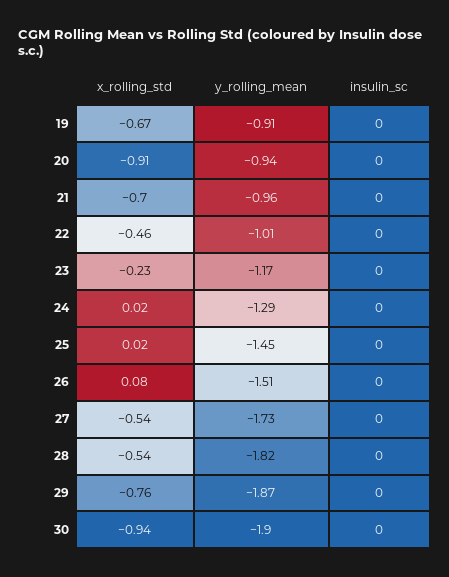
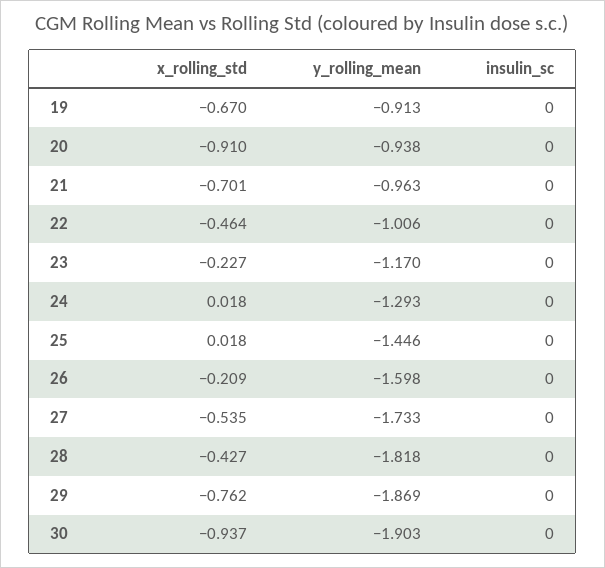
x_rolling_std, 26: 0.08 -> -0.209
y_rolling_mean, 26: -1.51 -> -1.598
x_rolling_std, 28: -0.54 -> -0.427

